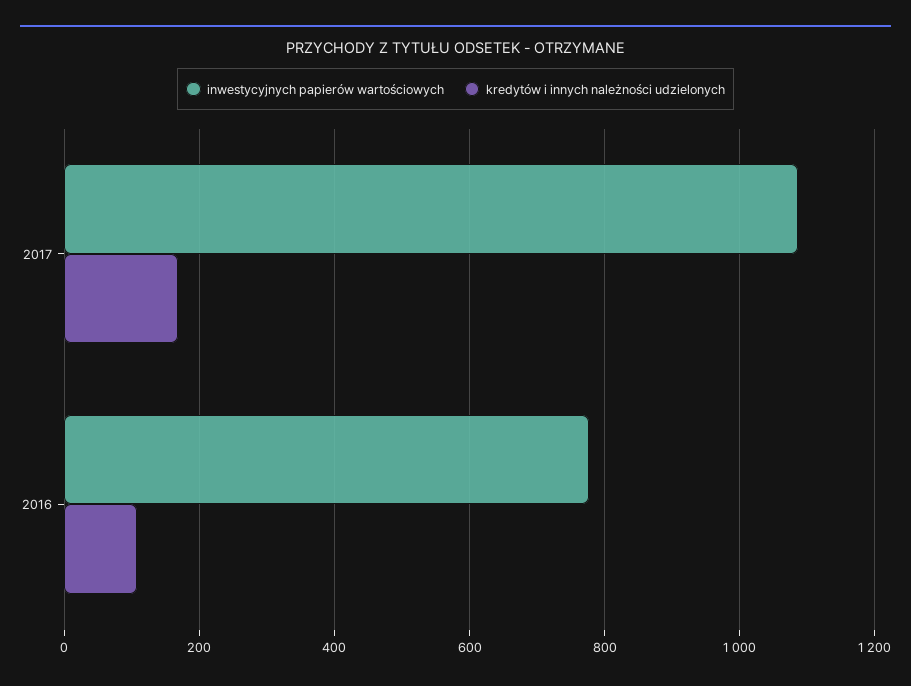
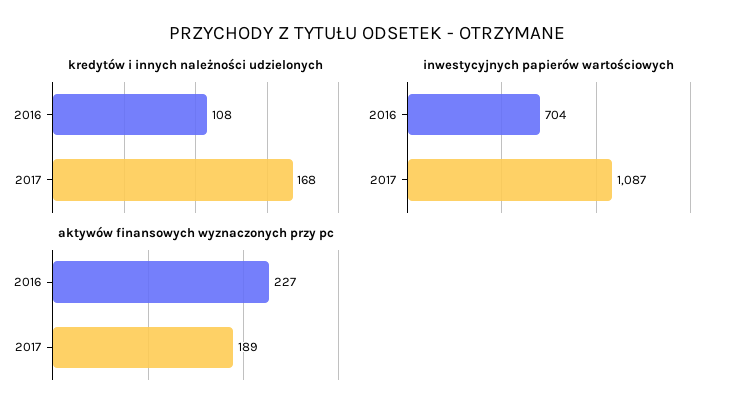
inwestycyjnych papierów wartościowych, 2016: 780 -> 704
aktywów finansowych wyznaczonych przy pc, 2016: none -> 227
aktywów finansowych wyznaczonych przy pc, 2017: none -> 189

